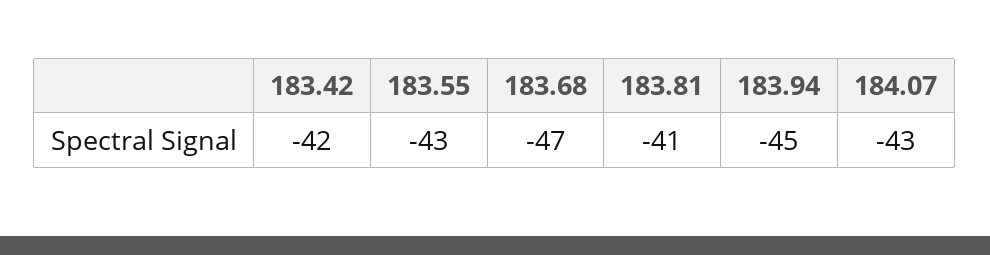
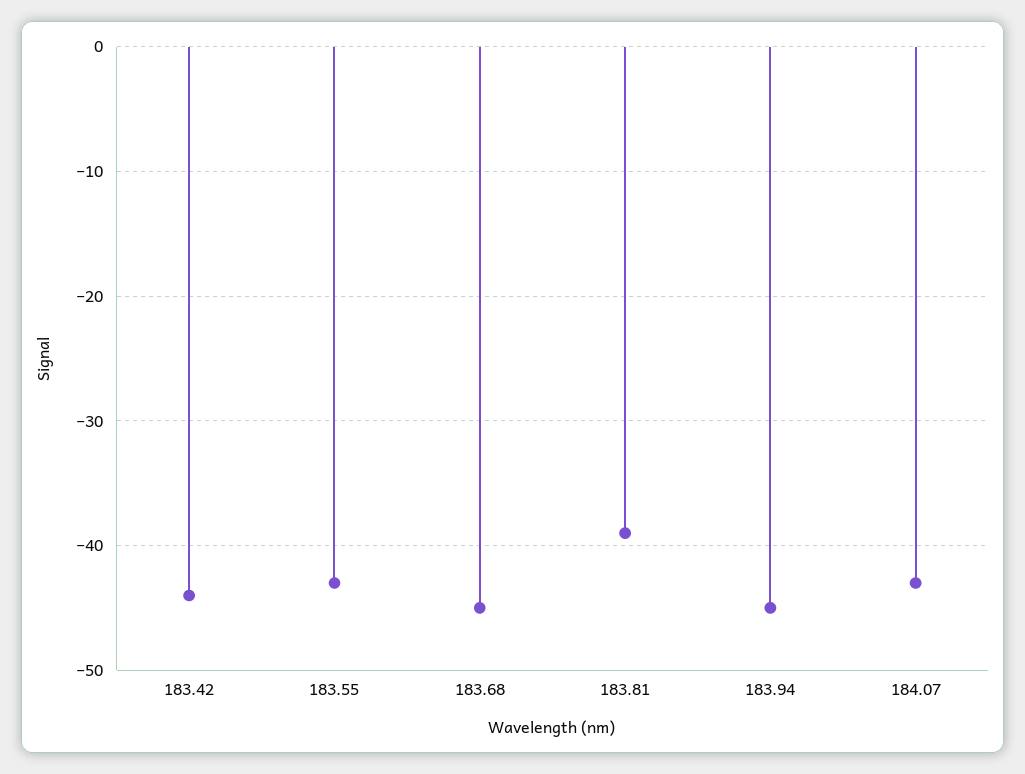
183.42: -42 -> -44
183.68: -47 -> -45
183.81: -41 -> -39

